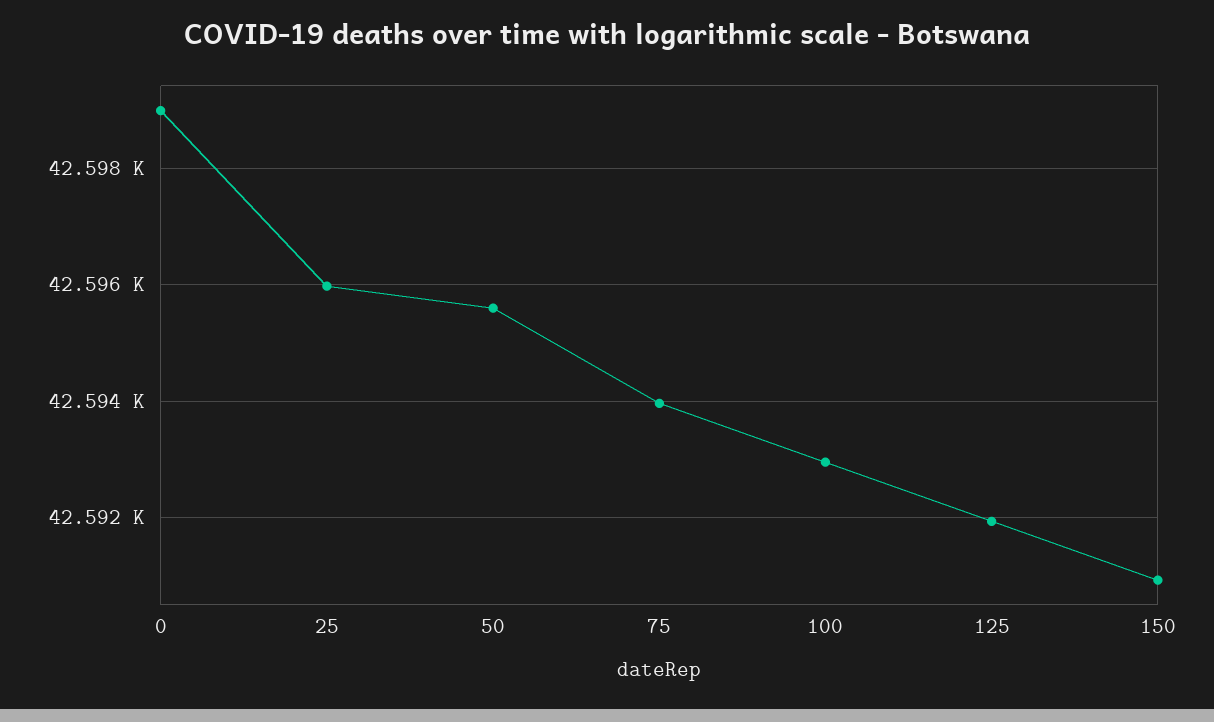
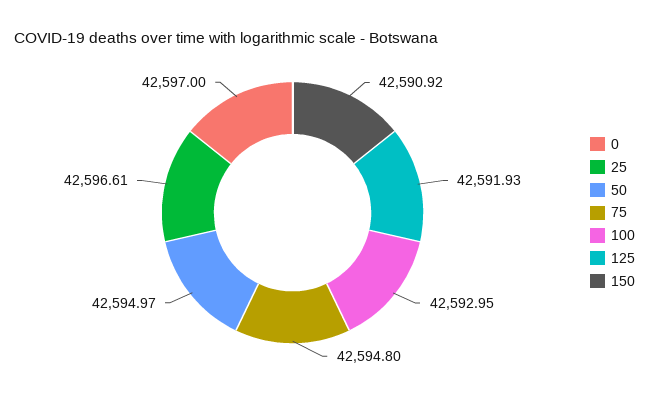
0: 42599 -> 42597
25: 42596 -> 42596.61
50: 42595.6 -> 42594.97
75: 42594 -> 42594.8

